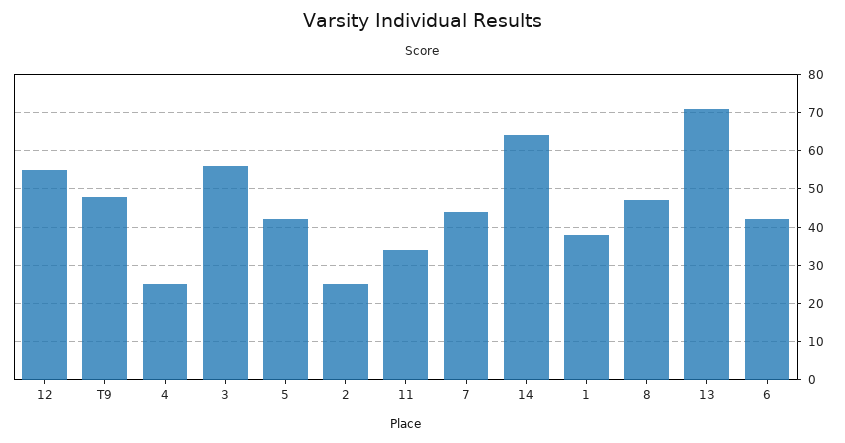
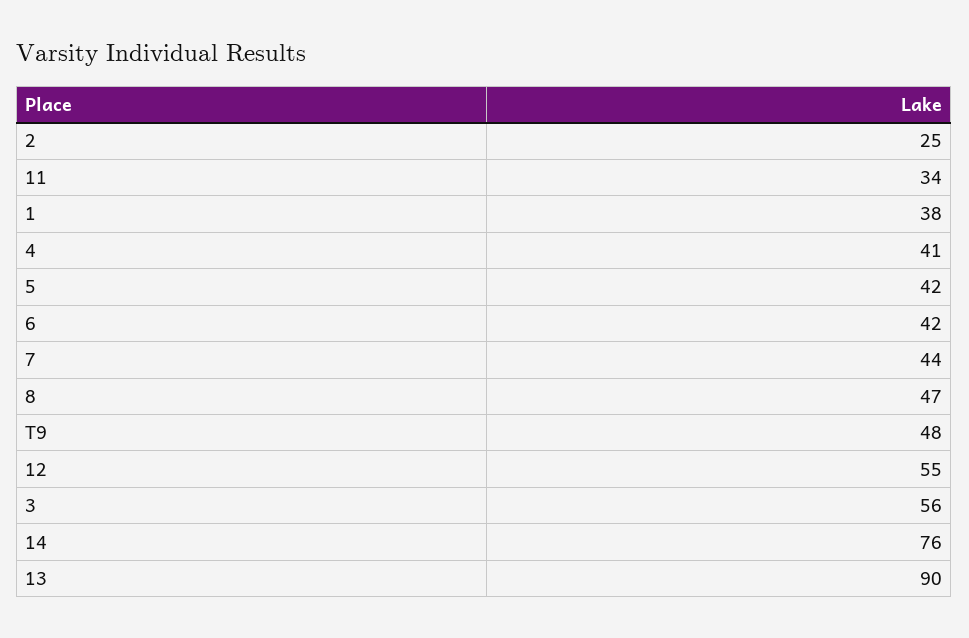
4: 25 -> 41
14: 65 -> 76
13: 70 -> 90

